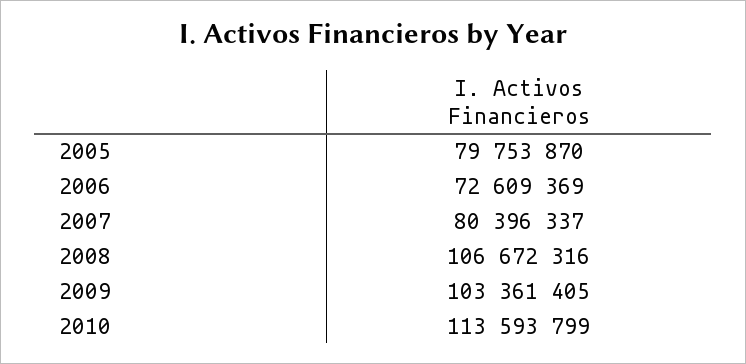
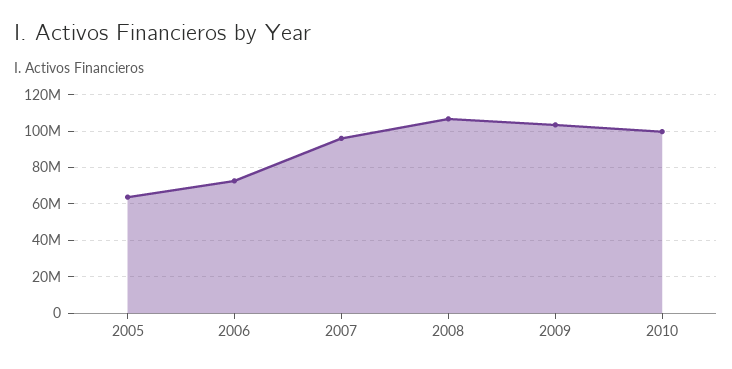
2005: 79753870 -> 65000000
2007: 80396337 -> 95000000
2010: 113593799 -> 100000000

